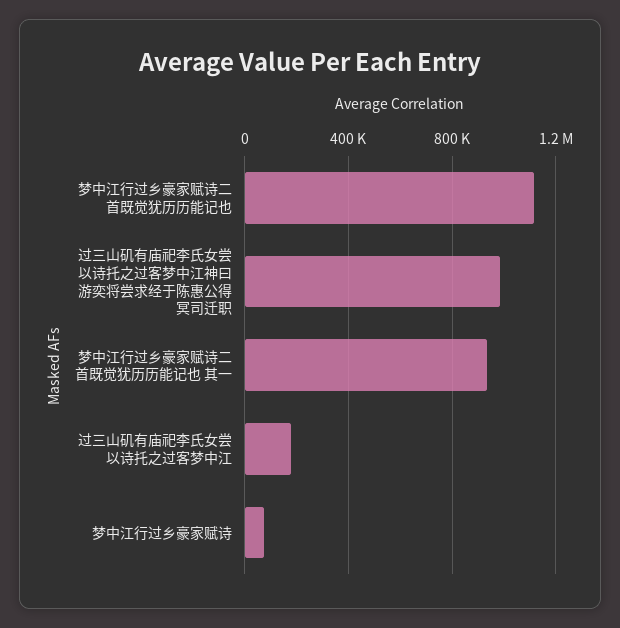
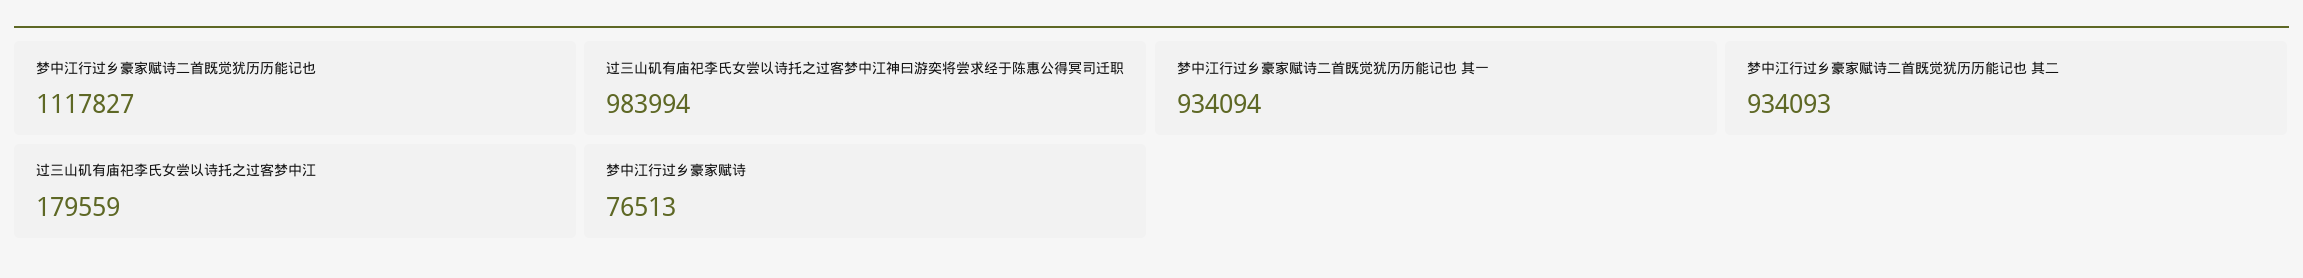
梦中江行过乡豪家赋诗二首既觉犹历历能记也 其二: none -> 934093

